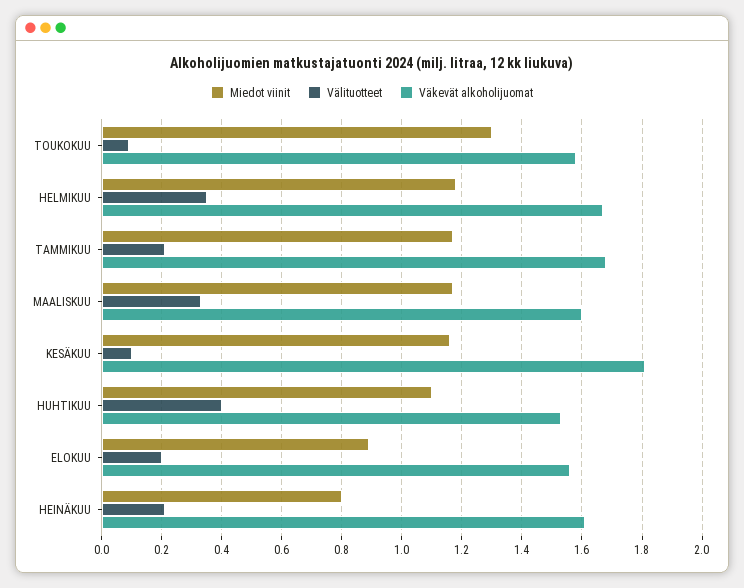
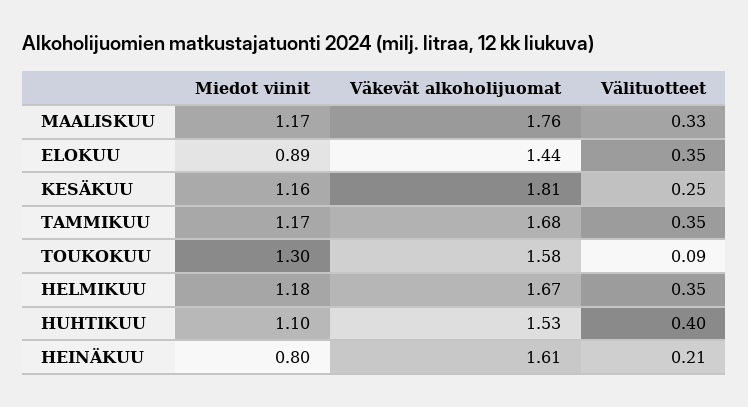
Välituotteet, TAMMIKUU: 0.2 -> 0.35
Väkevät alkoholijuomat, MAALISKUU: 1.6 -> 1.76
Välituotteet, KESÄKUU: 0.1 -> 0.25
Välituotteet, ELOKUU: 0.2 -> 0.35
Väkevät alkoholijuomat, ELOKUU: 1.55 -> 1.44

